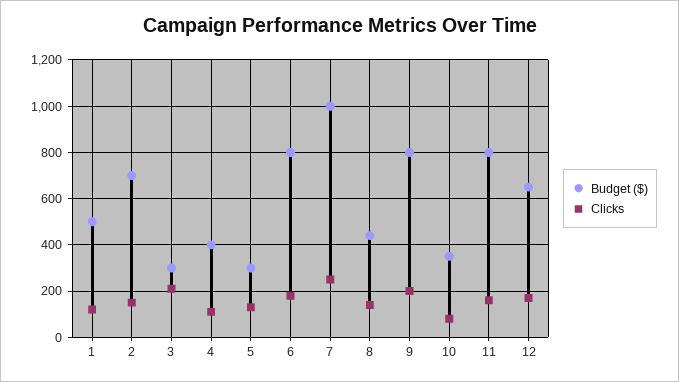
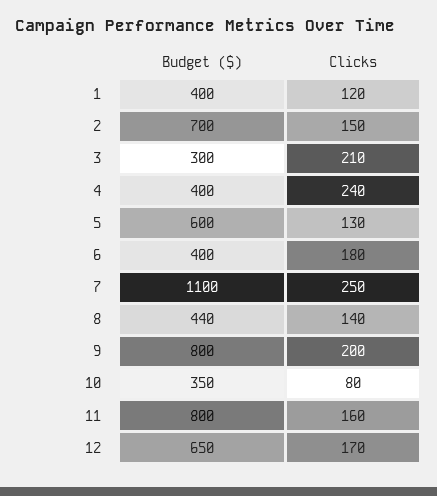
Budget ($), 1: 500 -> 400
Clicks, 4: 100 -> 240
Budget ($), 5: 300 -> 600
Budget ($), 6: 800 -> 400
Budget ($), 7: 1000 -> 1100

